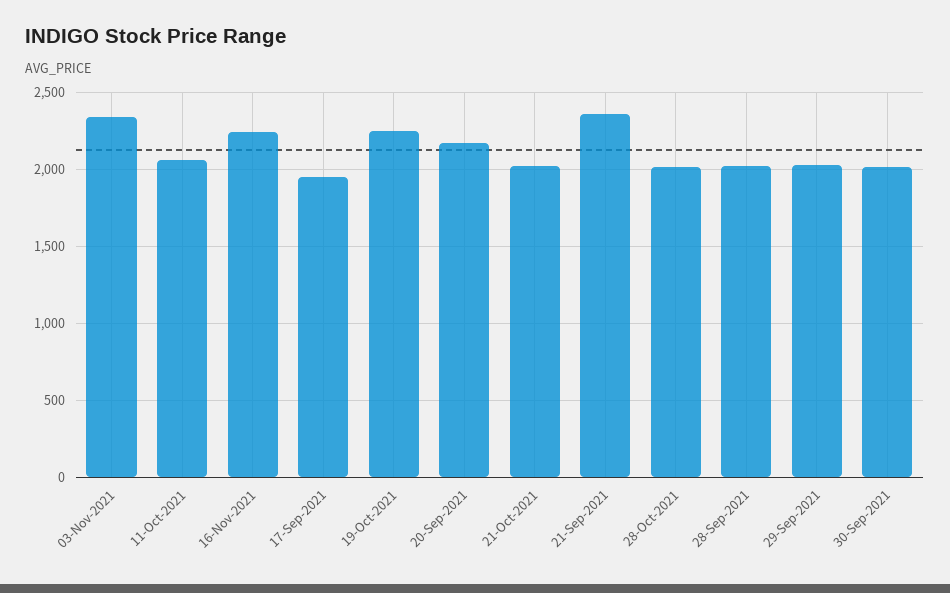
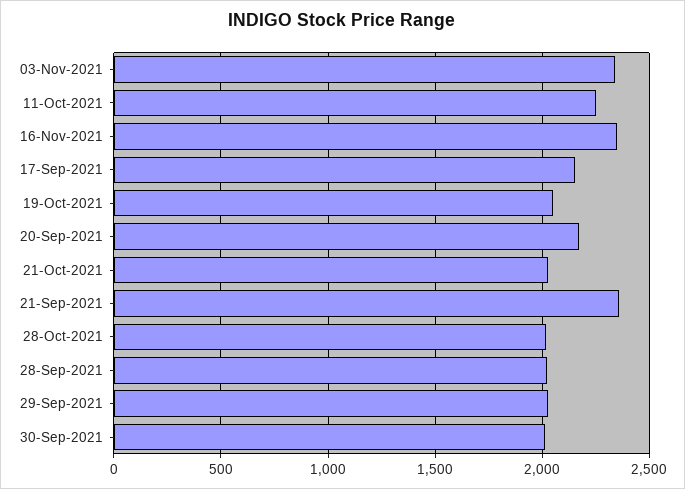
11-Oct-2021: 2050 -> 2250
16-Nov-2021: 2250 -> 2350
17-Sep-2021: 1950 -> 2150
19-Oct-2021: 2250 -> 2050

